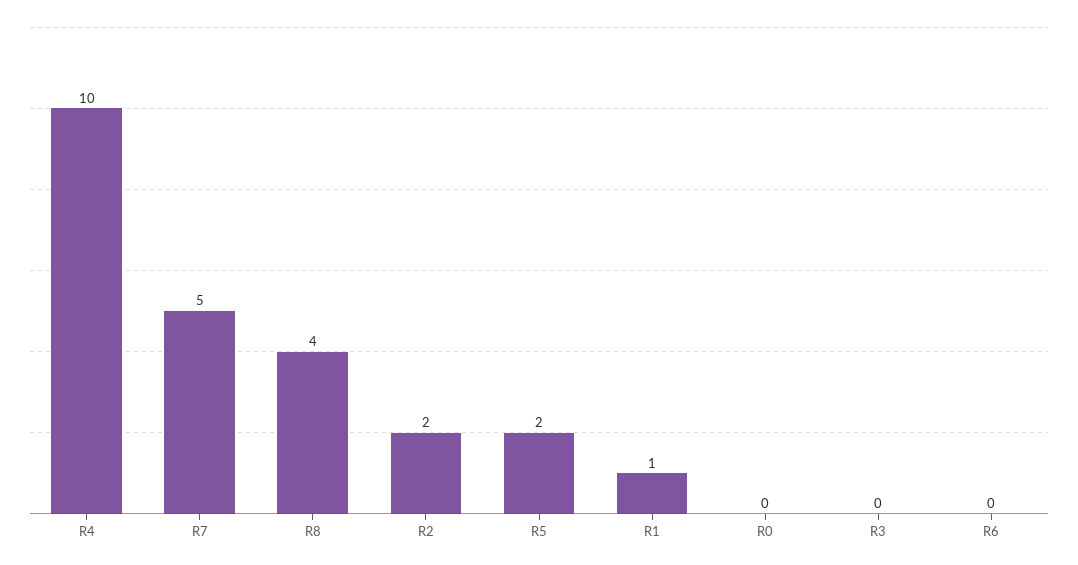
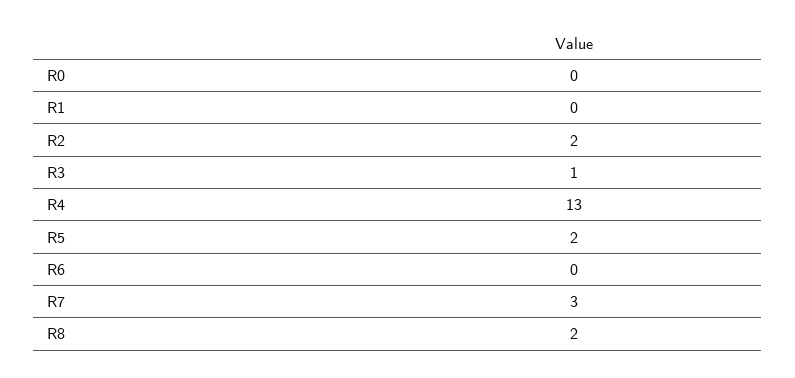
R4: 10 -> 13
R7: 5 -> 3
R8: 4 -> 2
R1: 1 -> 0
R3: 0 -> 1

